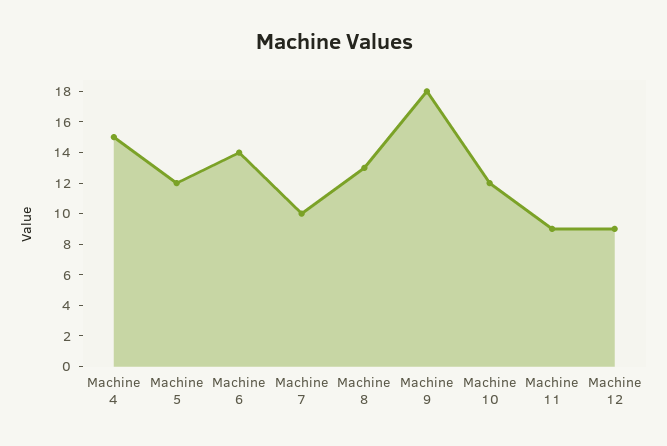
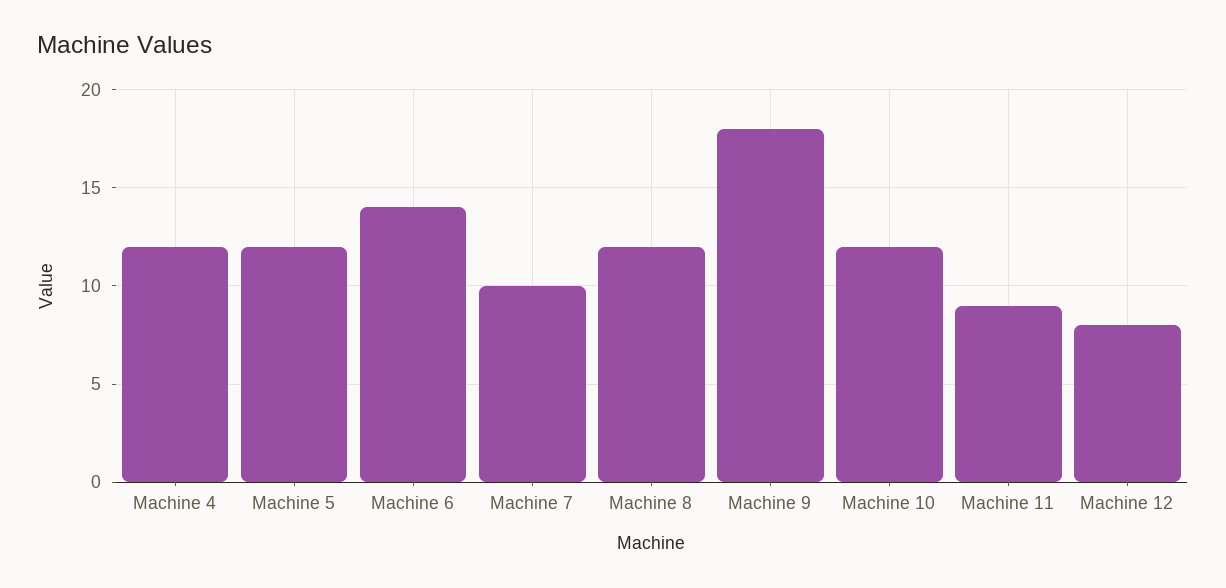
Machine 4: 15 -> 12
Machine 8: 13 -> 12
Machine 12: 9 -> 8

